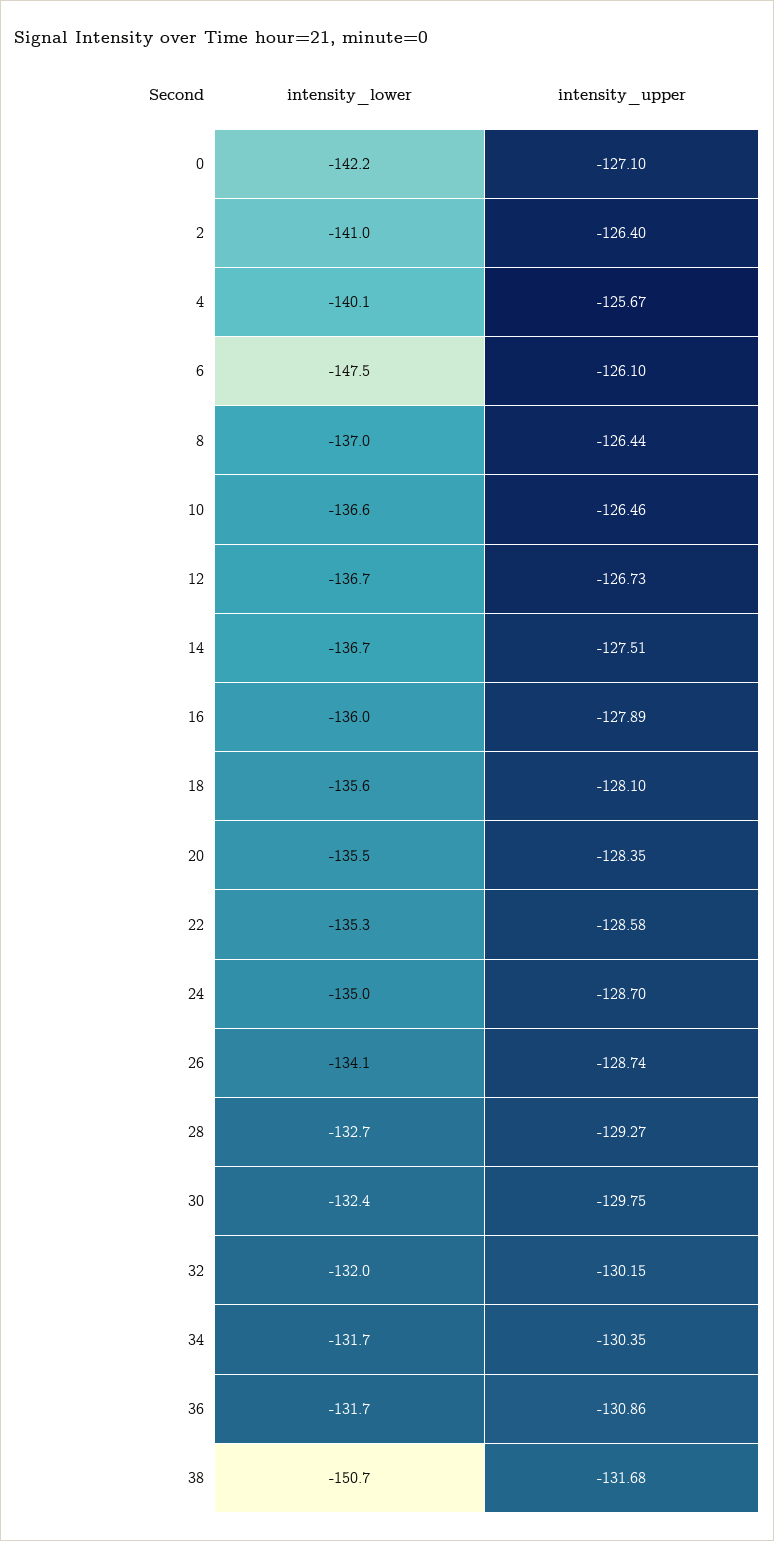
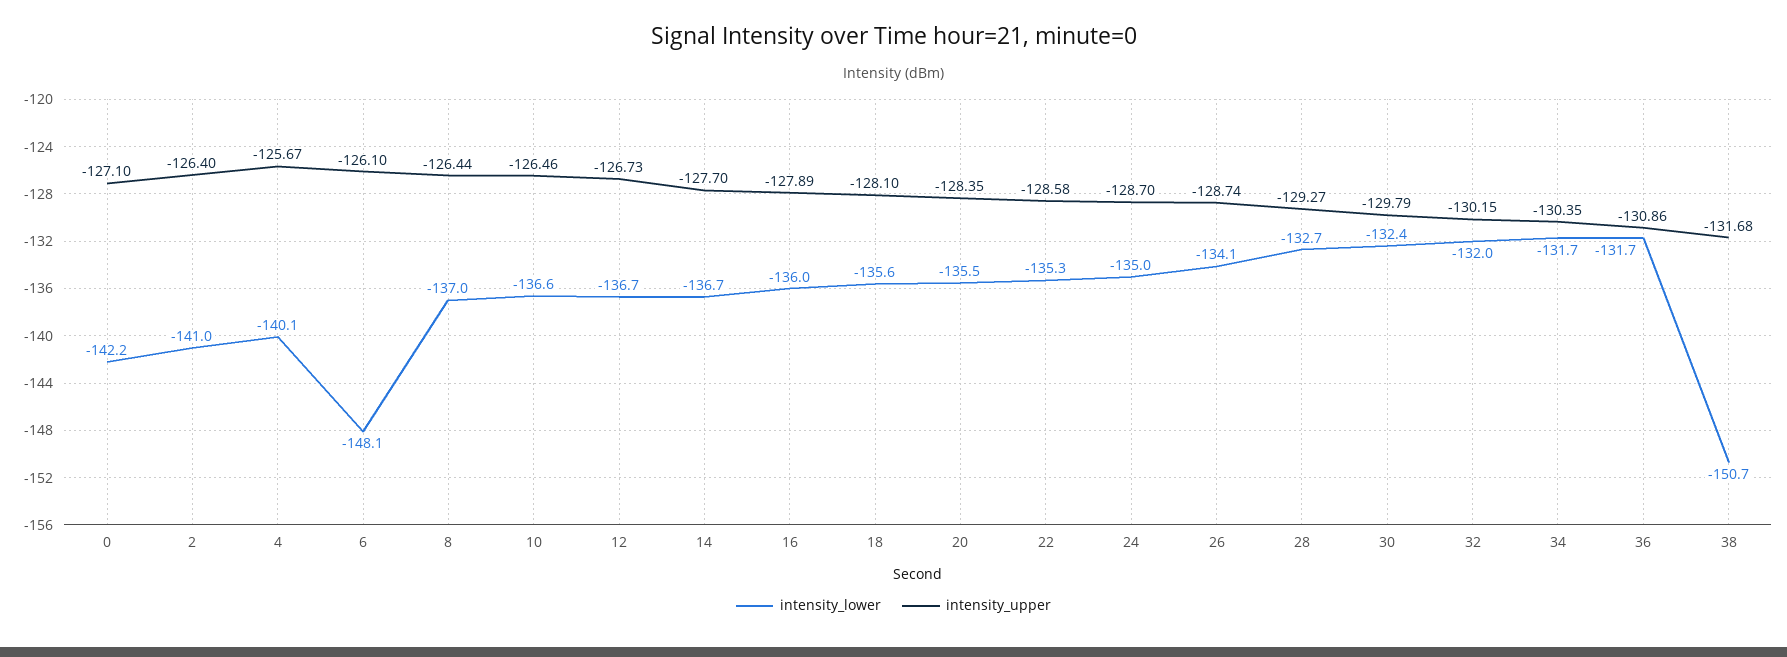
intensity_lower, 6: -147.5 -> -148.1
intensity_upper, 14: -127.51 -> -127.7
intensity_upper, 30: -129.75 -> -129.79

